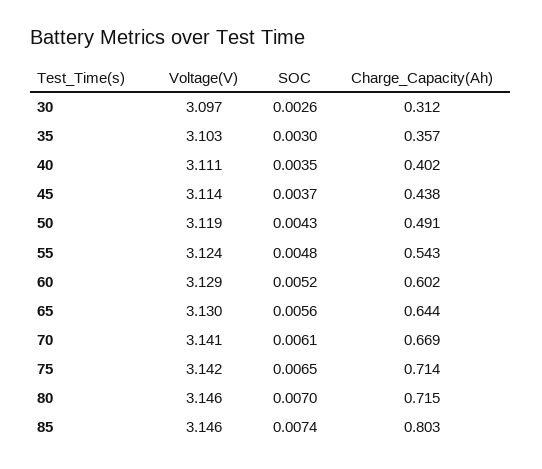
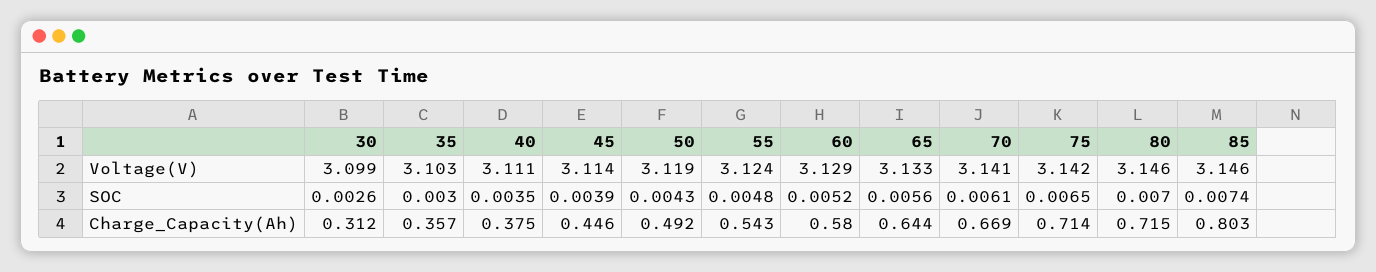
Voltage(V), 30: 3.097 -> 3.099
Charge_Capacity(Ah), 40: 0.402 -> 0.375
SOC, 45: 0.0037 -> 0.0039
Charge_Capacity(Ah), 45: 0.438 -> 0.446
Charge_Capacity(Ah), 50: 0.491 -> 0.492
Charge_Capacity(Ah), 60: 0.602 -> 0.58
Voltage(V), 65: 3.13 -> 3.133

